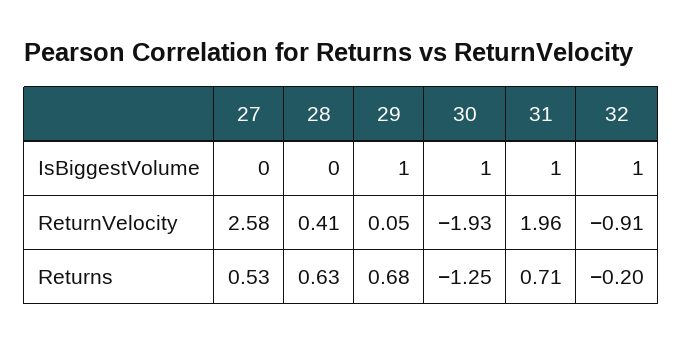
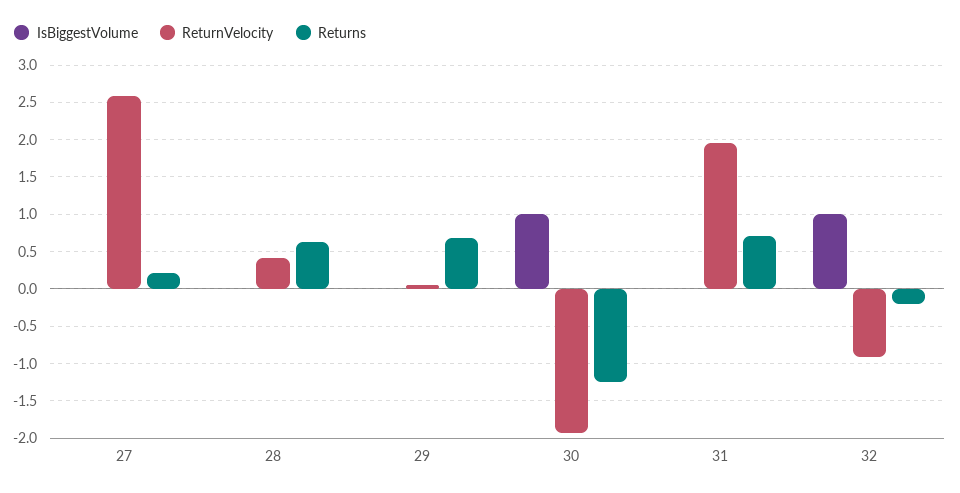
IsBiggestVolume, 29: 1 -> 0
IsBiggestVolume, 31: 1 -> 0
Returns, 27: 0.53 -> 0.2

